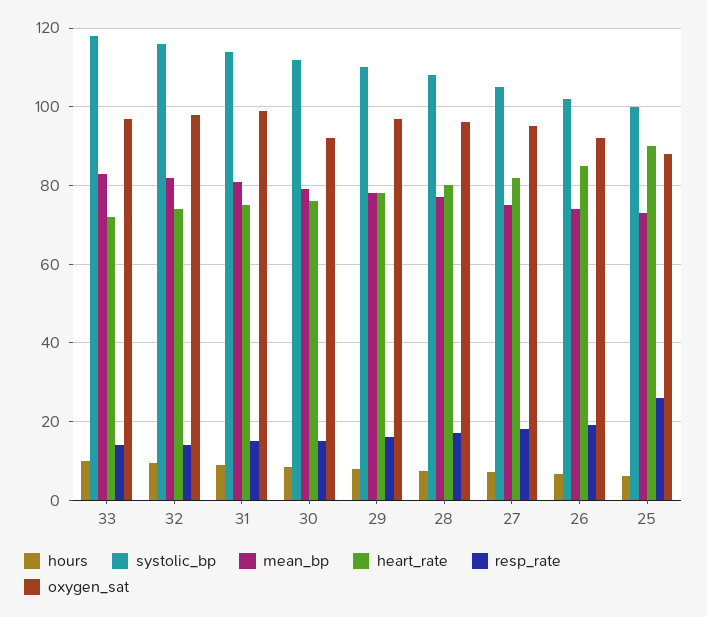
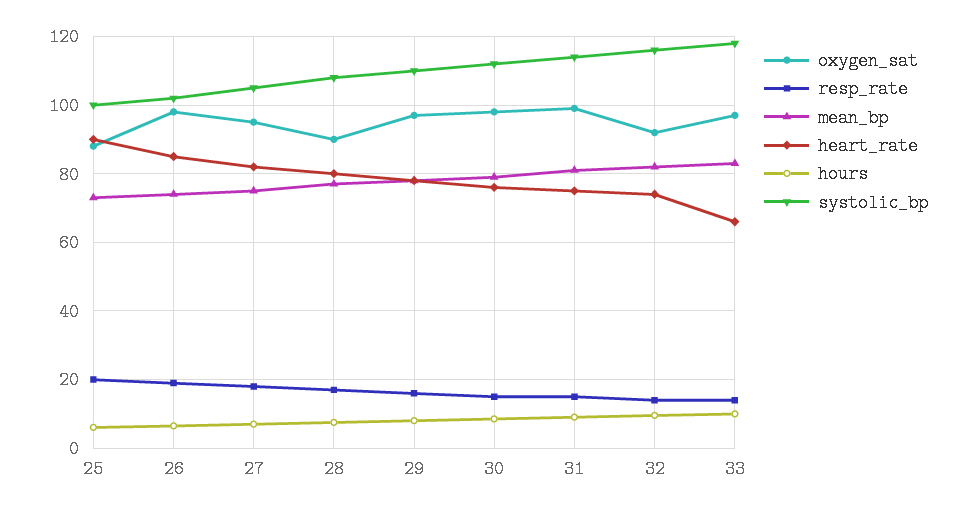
heart_rate, 33: 72 -> 66
oxygen_sat, 32: 98 -> 92
oxygen_sat, 30: 92 -> 98
oxygen_sat, 28: 96 -> 90
oxygen_sat, 26: 92 -> 98
resp_rate, 25: 26 -> 20

